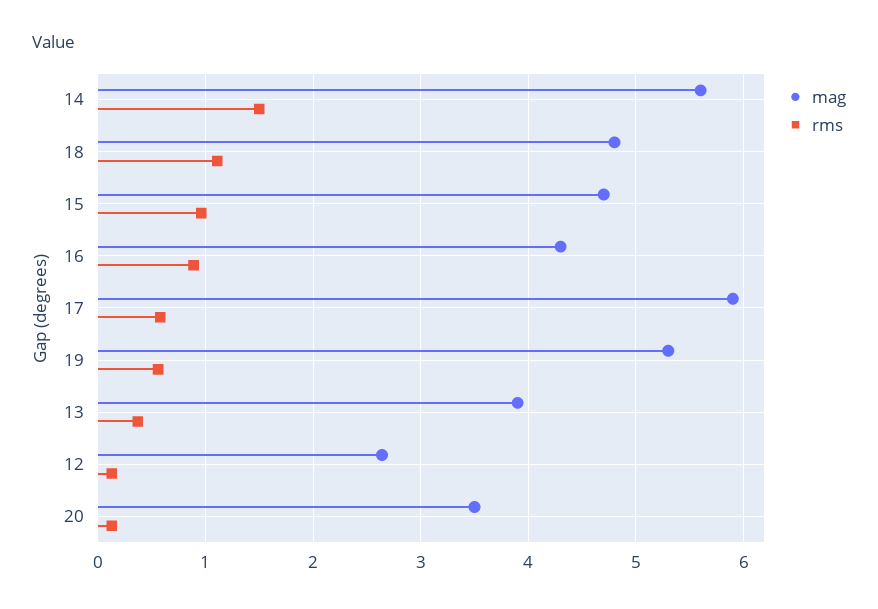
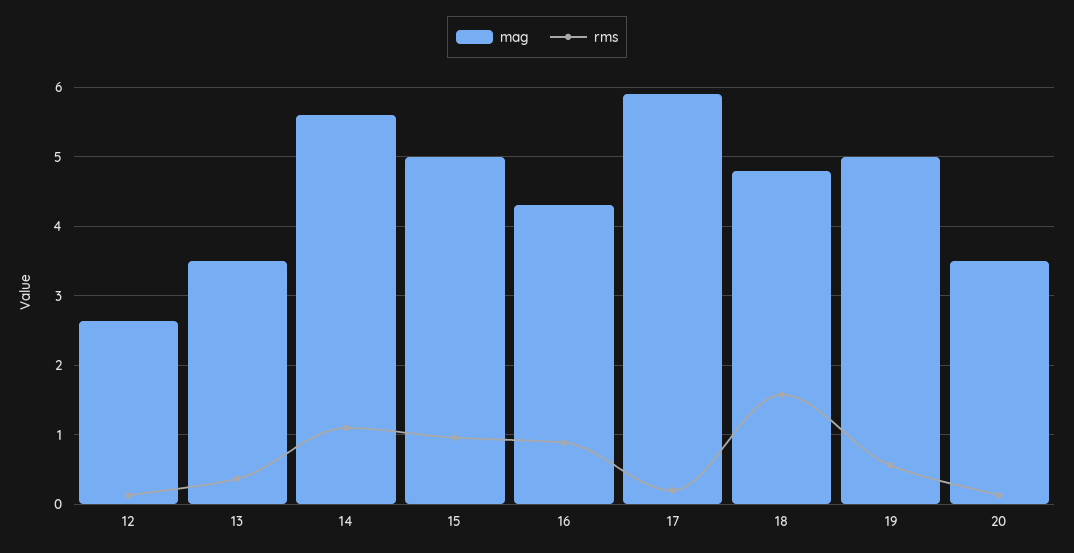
rms, 14: 1.5 -> 1.1
rms, 18: 1.1 -> 1.6
mag, 15: 4.7 -> 5
rms, 17: 0.6 -> 0.2
mag, 19: 5.3 -> 5
mag, 13: 3.9 -> 3.5

